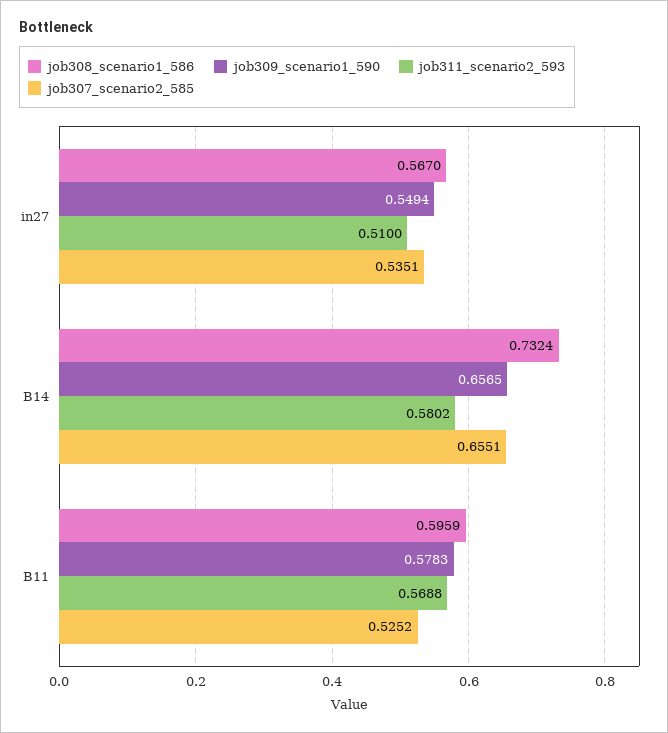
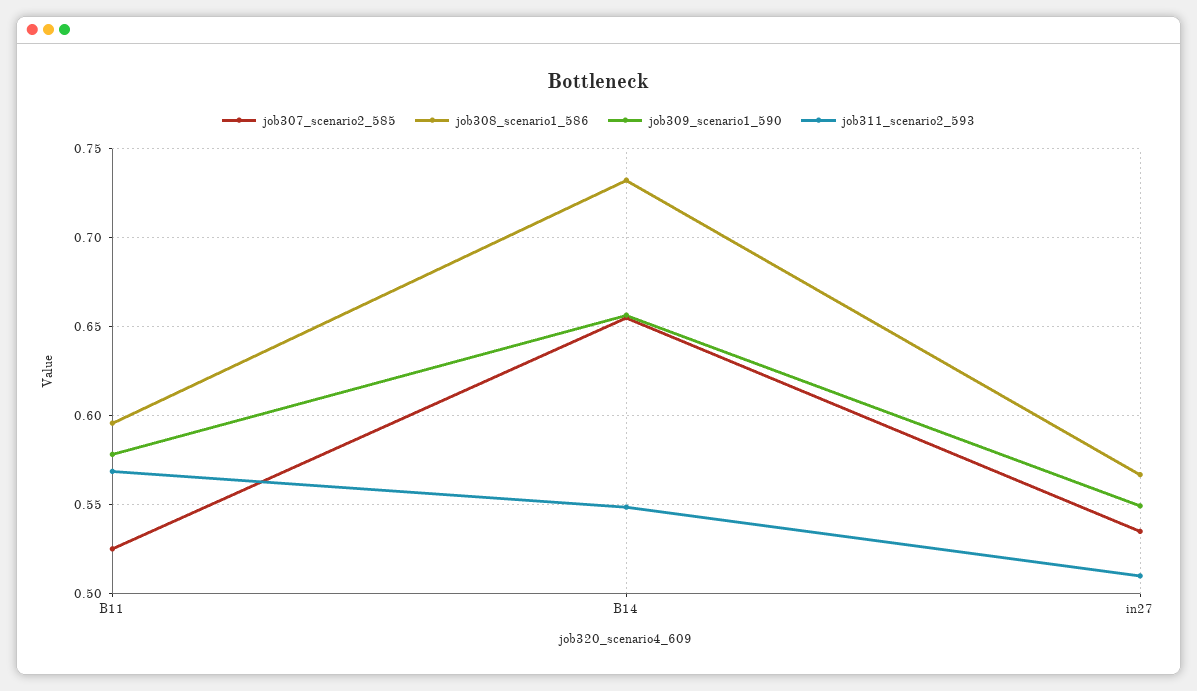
job311_scenario2_593, B14: 0.5802 -> 0.55

